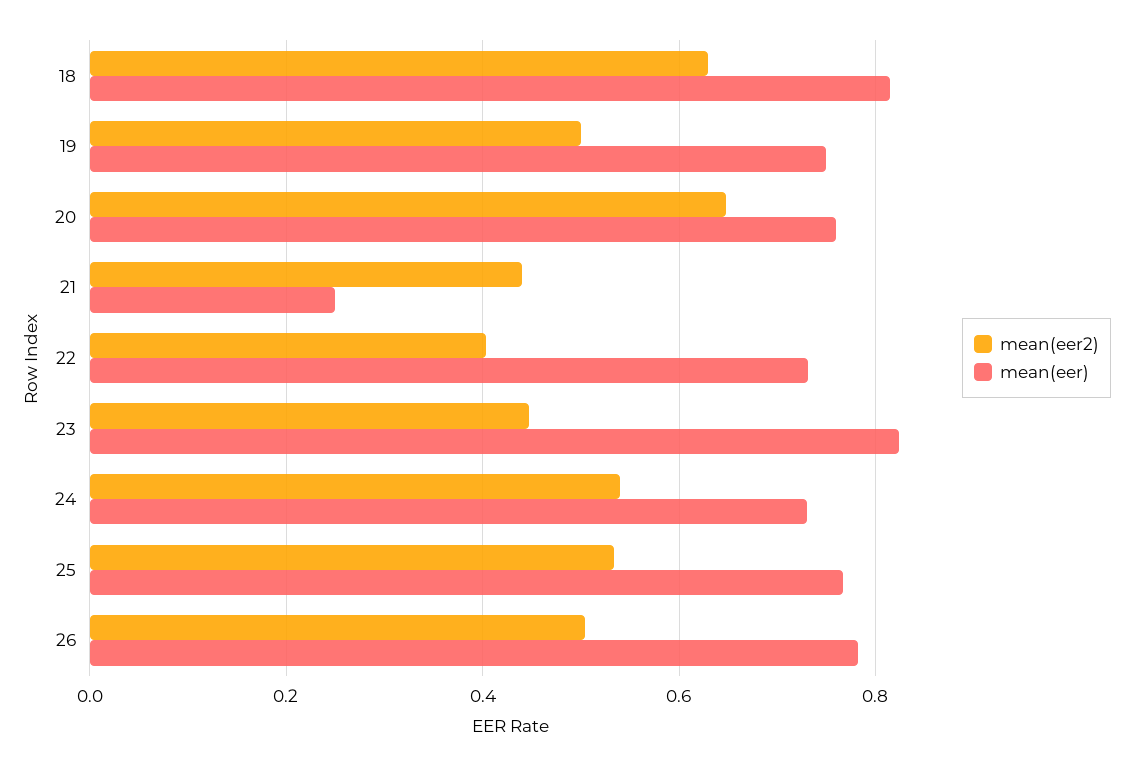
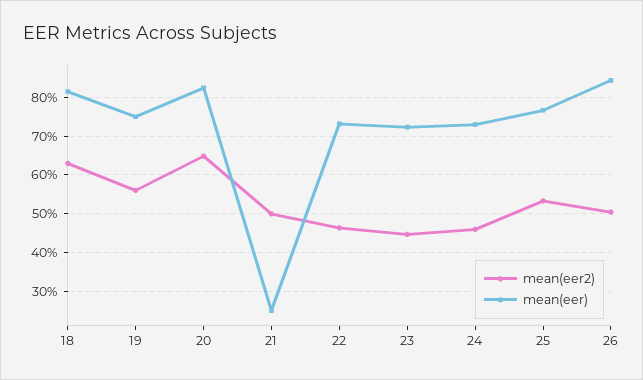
mean(eer2), 19: 0.5 -> 0.56
mean(eer), 20: 0.76 -> 0.82
mean(eer2), 21: 0.44 -> 0.5
mean(eer2), 22: 0.4 -> 0.46
mean(eer), 23: 0.82 -> 0.72
mean(eer2), 24: 0.54 -> 0.46
mean(eer), 26: 0.78 -> 0.84

